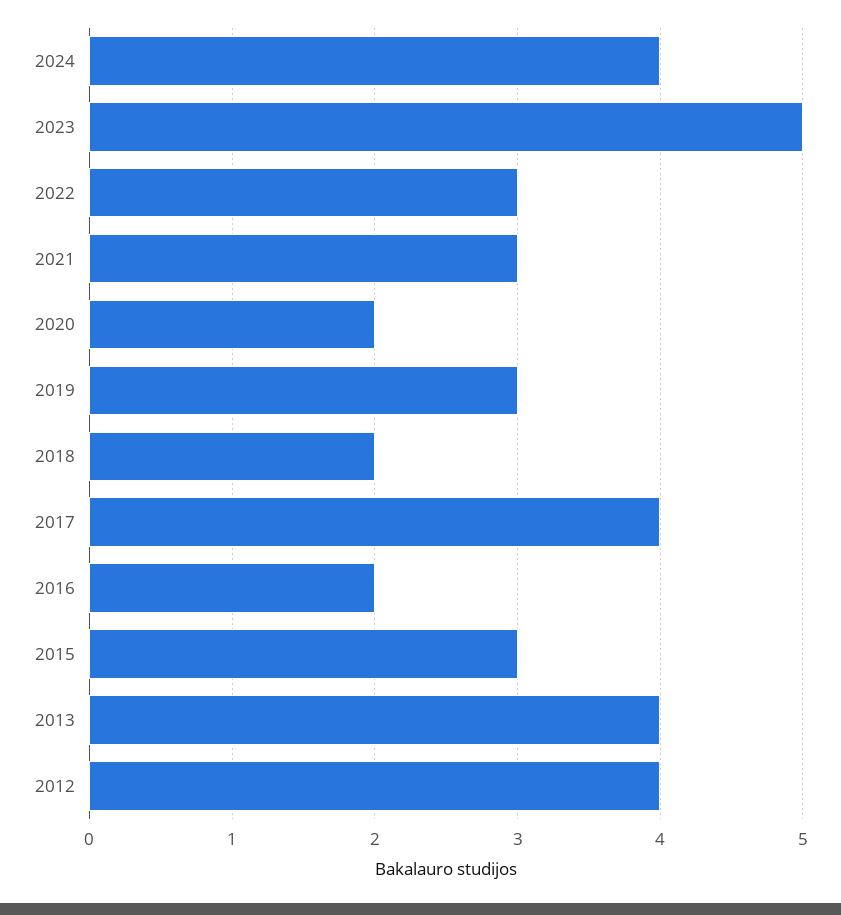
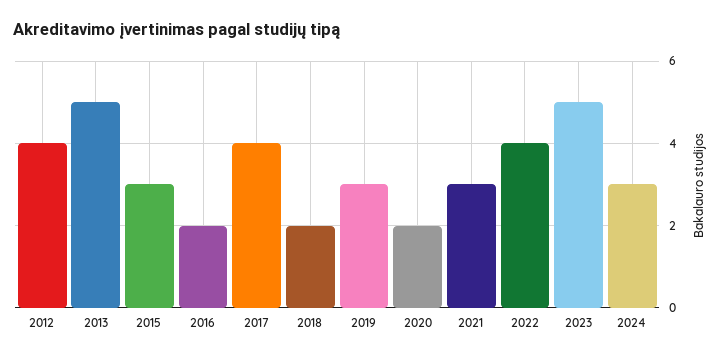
2024: 4 -> 3
2022: 3 -> 4
2013: 4 -> 5

